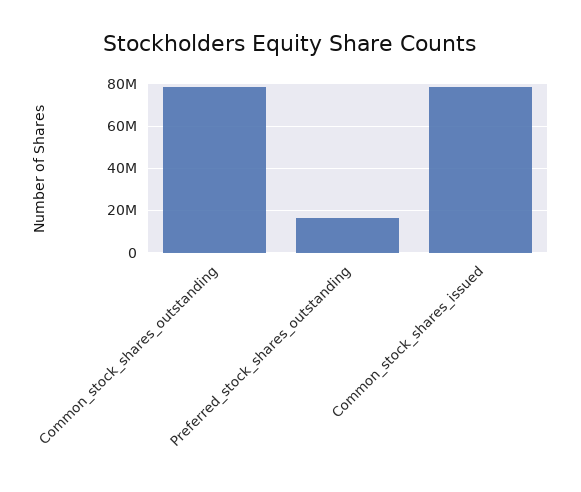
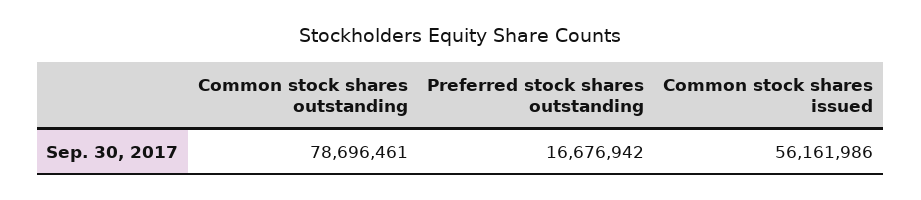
Common_stock_shares_issued: 80000000 -> 56161986

